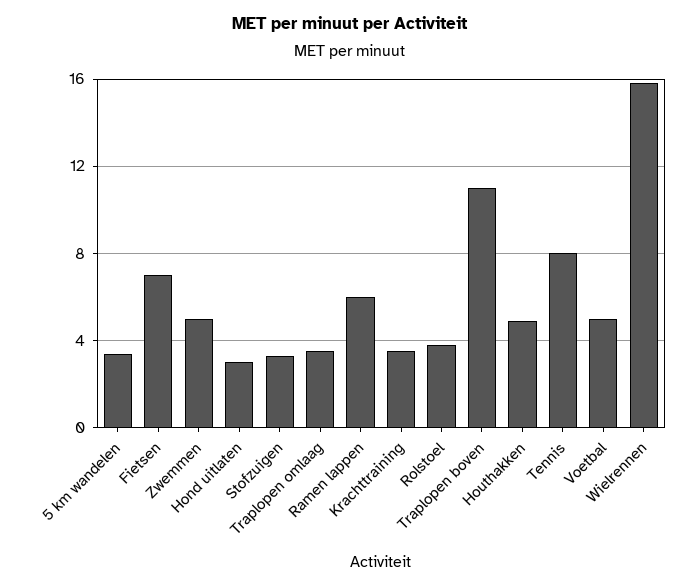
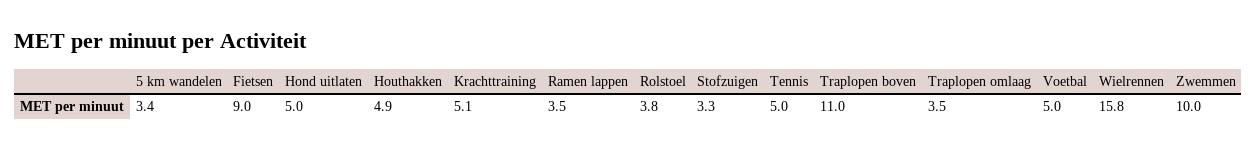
Fietsen: 7 -> 9
Zwemmen: 5 -> 10
Hond uitlaten: 3 -> 5
Ramen lappen: 6 -> 3.5
Krachttraining: 3.5 -> 5.1
Tennis: 8 -> 5

